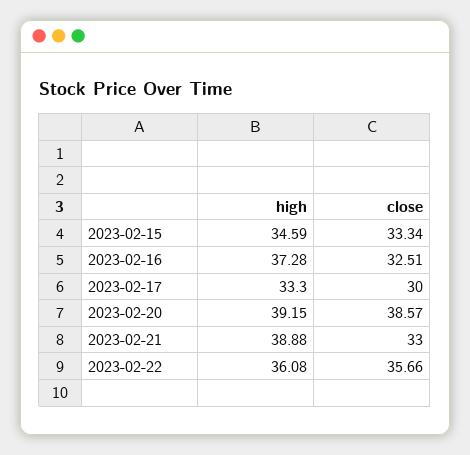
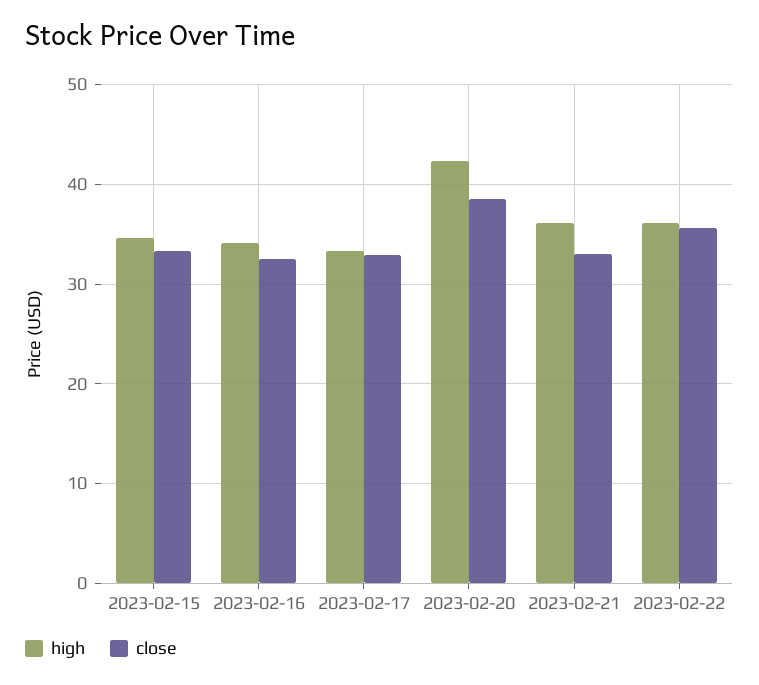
high, 2023-02-16: 37.28 -> 34
close, 2023-02-17: 30 -> 33
high, 2023-02-20: 39.15 -> 42
high, 2023-02-21: 38.88 -> 36

